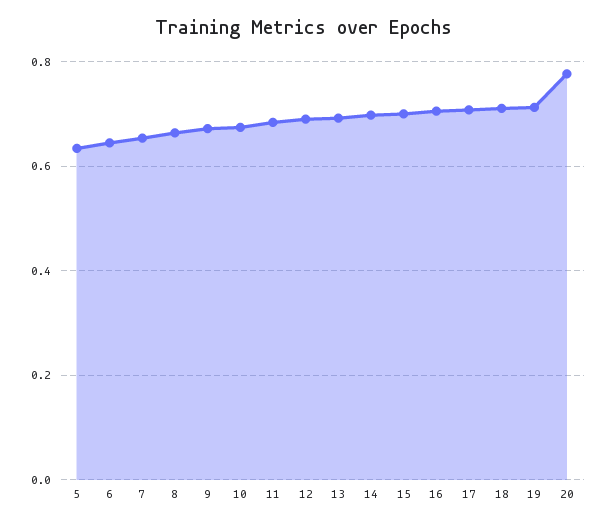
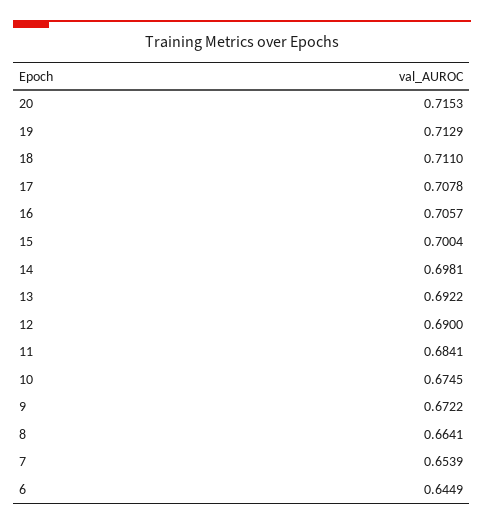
5: 0.64 -> none
20: 0.78 -> 0.7153

